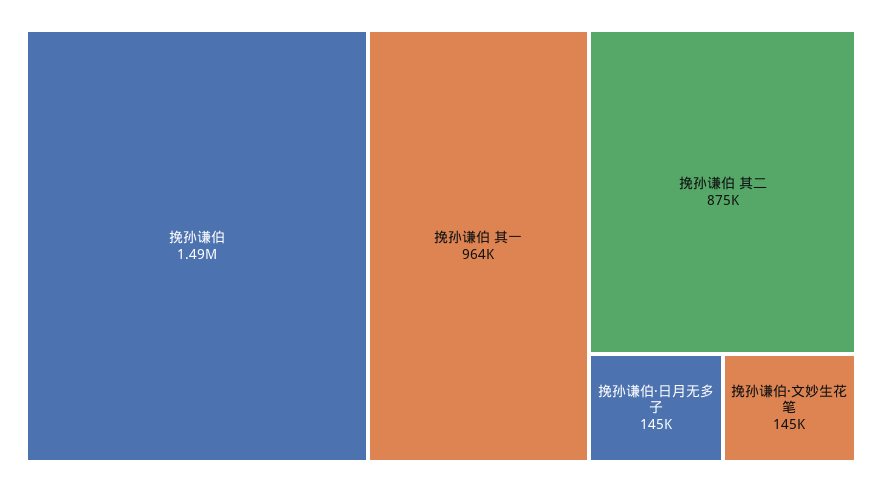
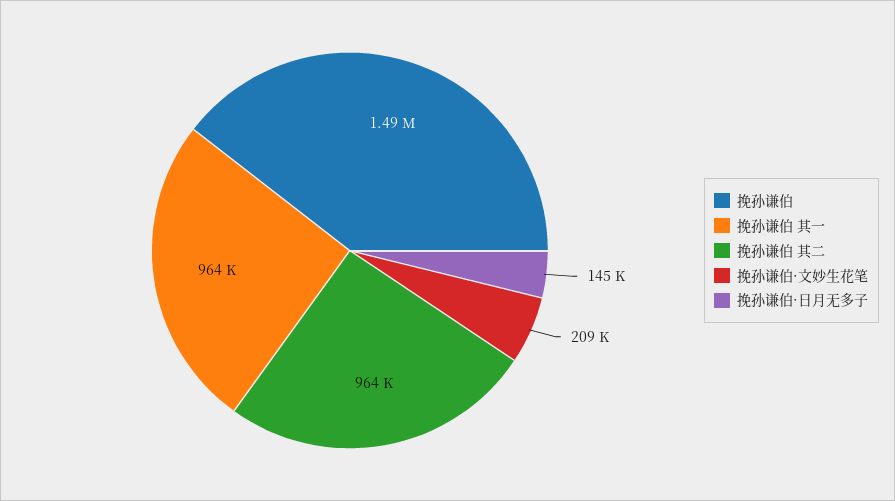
挽孙谦伯 其二: 875000 -> 964000
挽孙谦伯·文妙生花笔: 145000 -> 209000

